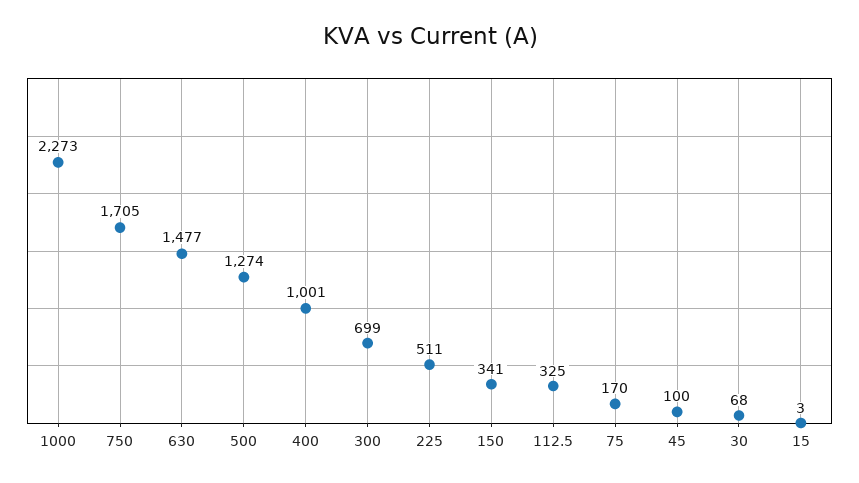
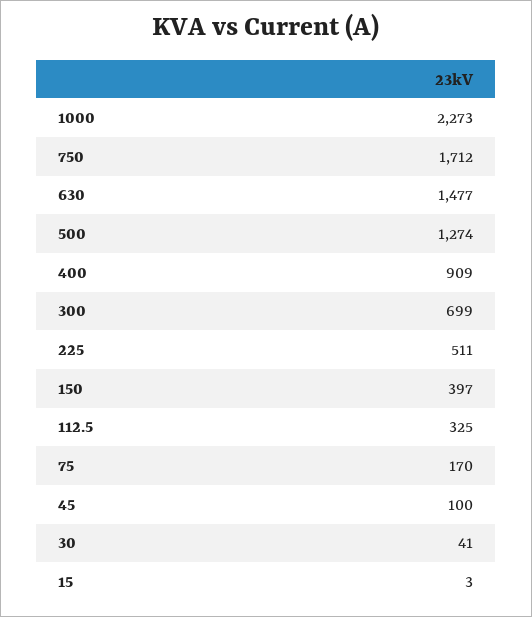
750: 1705 -> 1712
400: 1001 -> 909
150: 341 -> 397
30: 68 -> 41

